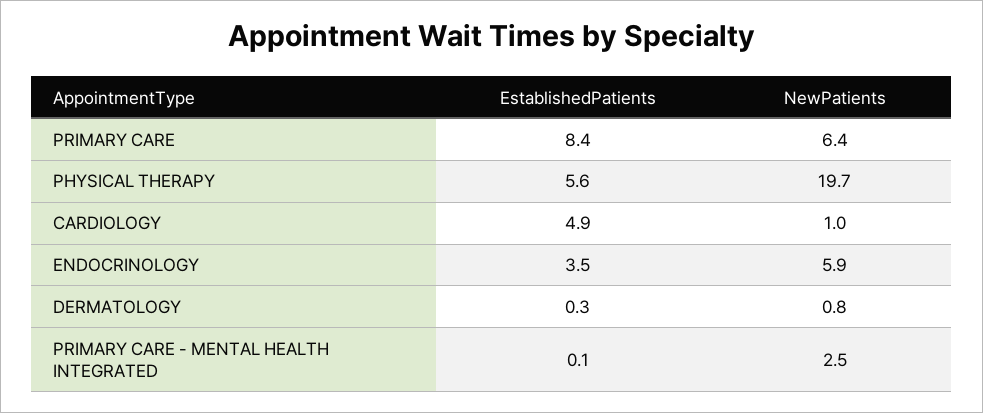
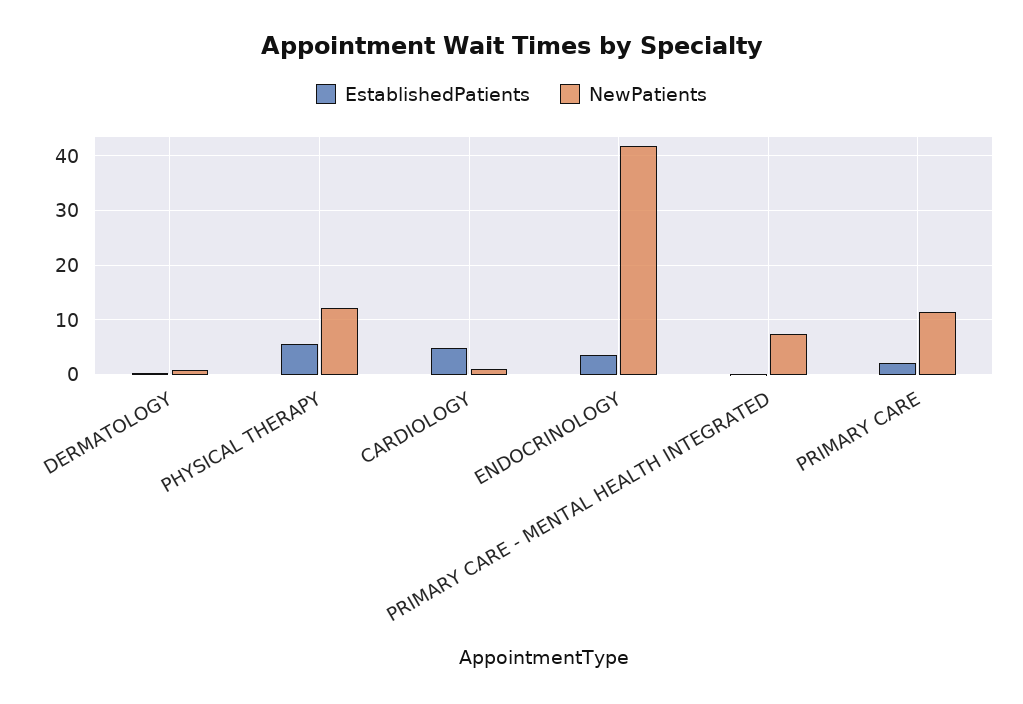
EstablishedPatients, PRIMARY CARE: 8.4 -> 2
NewPatients, PRIMARY CARE: 6.4 -> 12
NewPatients, PHYSICAL THERAPY: 19.7 -> 12
NewPatients, ENDOCRINOLOGY: 5.9 -> 42
NewPatients, PRIMARY CARE - MENTAL HEALTH INTEGRATED: 2.5 -> 8

